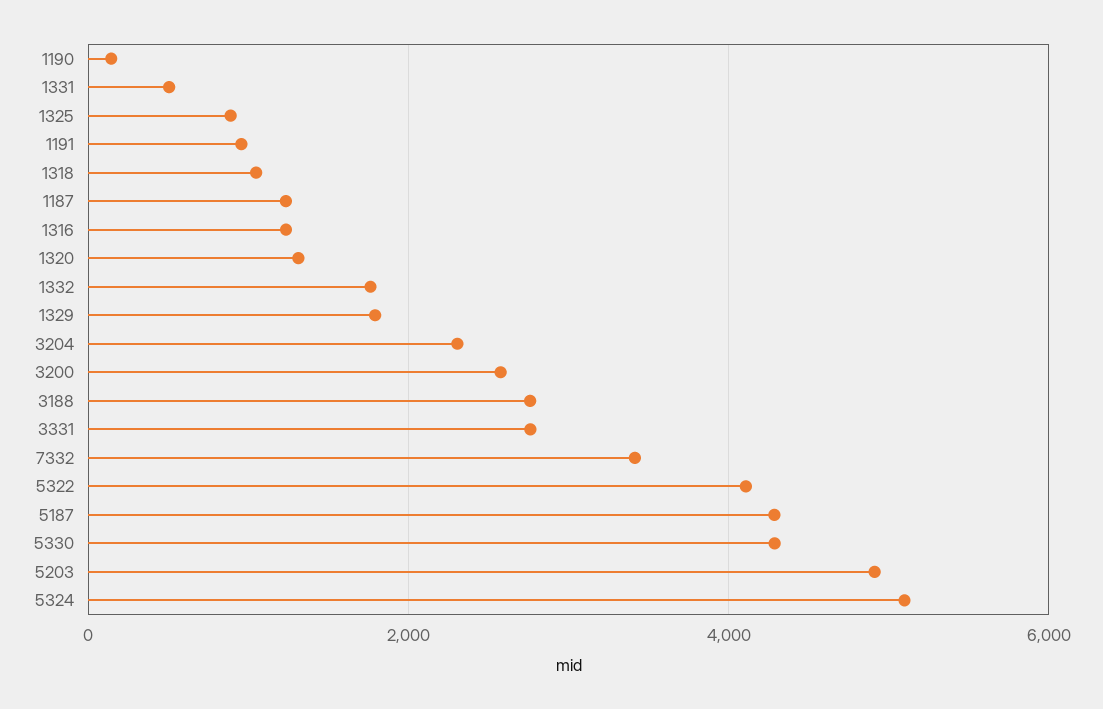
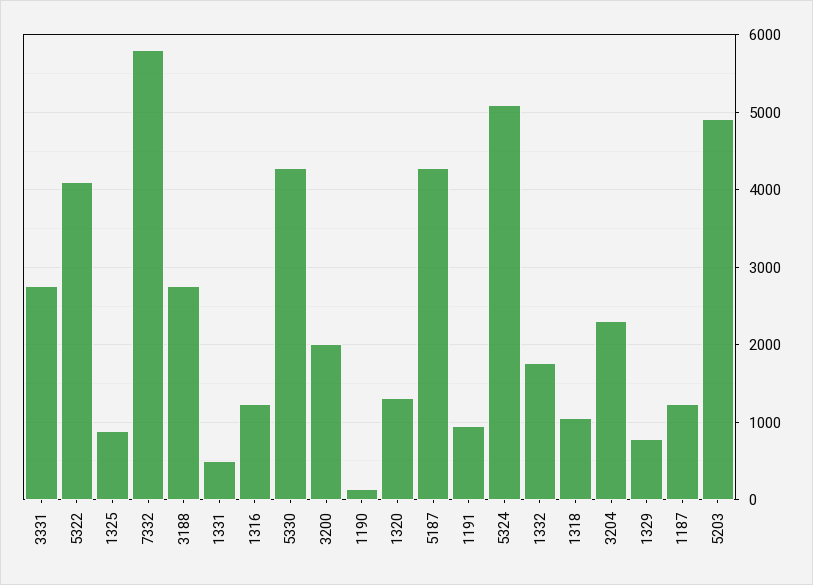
1329: 1800 -> 800
3200: 2600 -> 2000
7332: 3400 -> 5800

